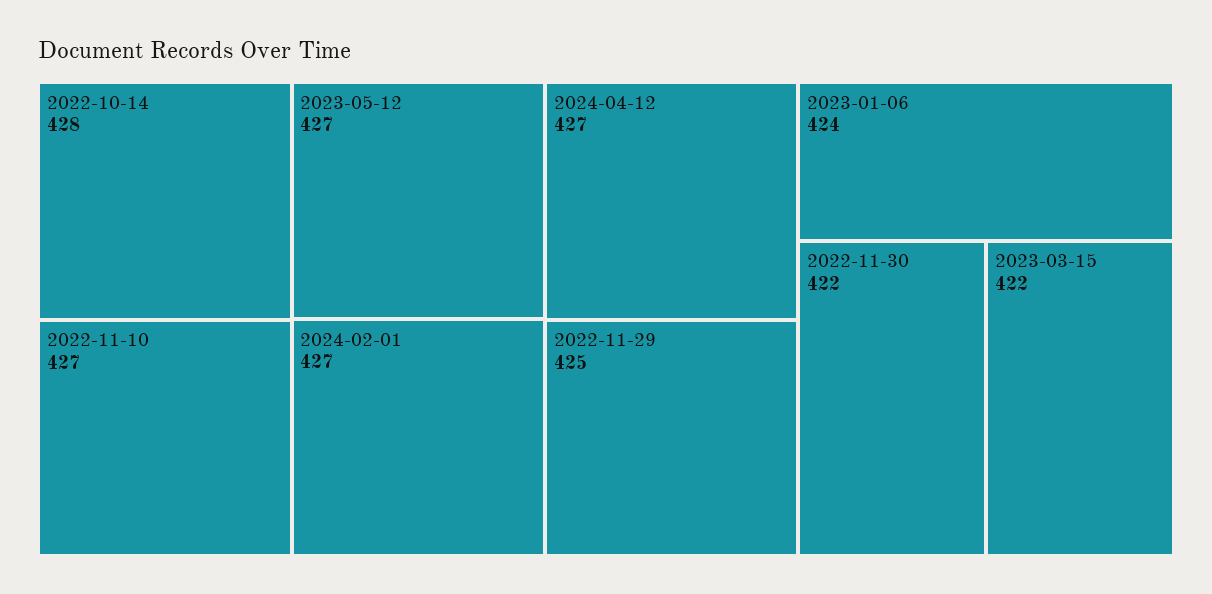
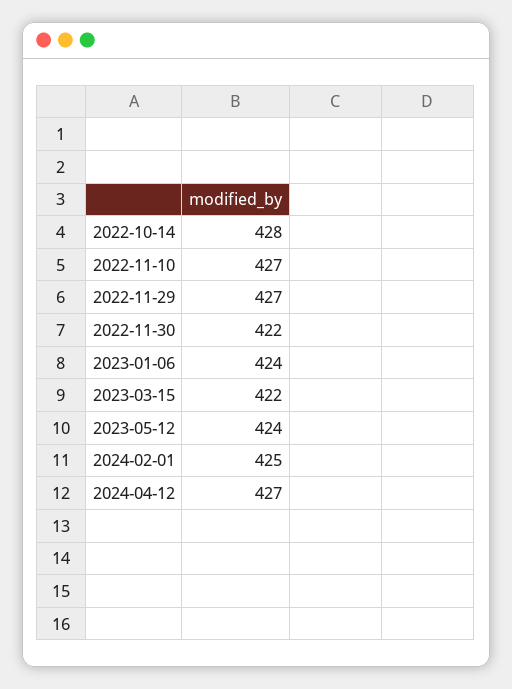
2023-05-12: 427 -> 424
2024-02-01: 427 -> 425
2022-11-29: 425 -> 427

